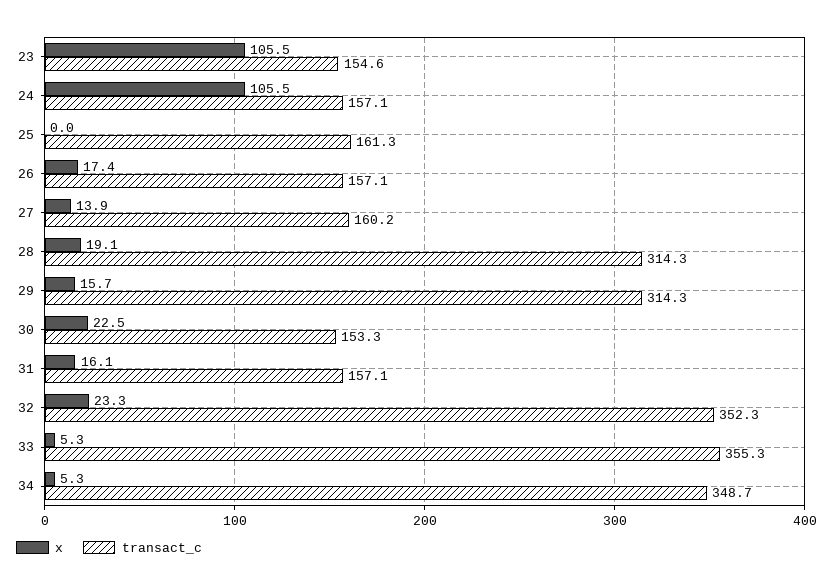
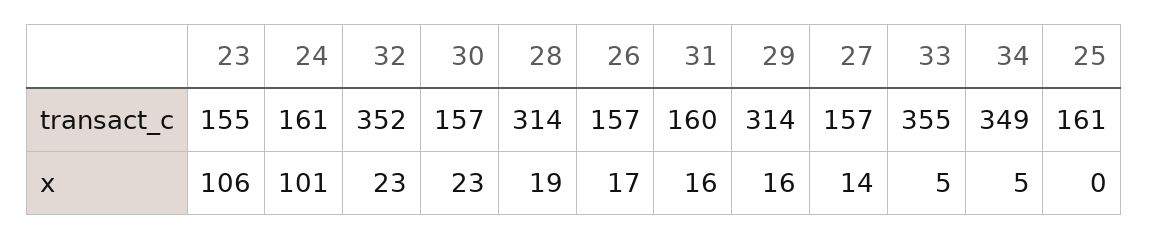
x, 24: 105.5 -> 101
transact_c, 24: 157.1 -> 161
transact_c, 27: 160.2 -> 157
transact_c, 30: 153.3 -> 157
transact_c, 31: 157.1 -> 160

